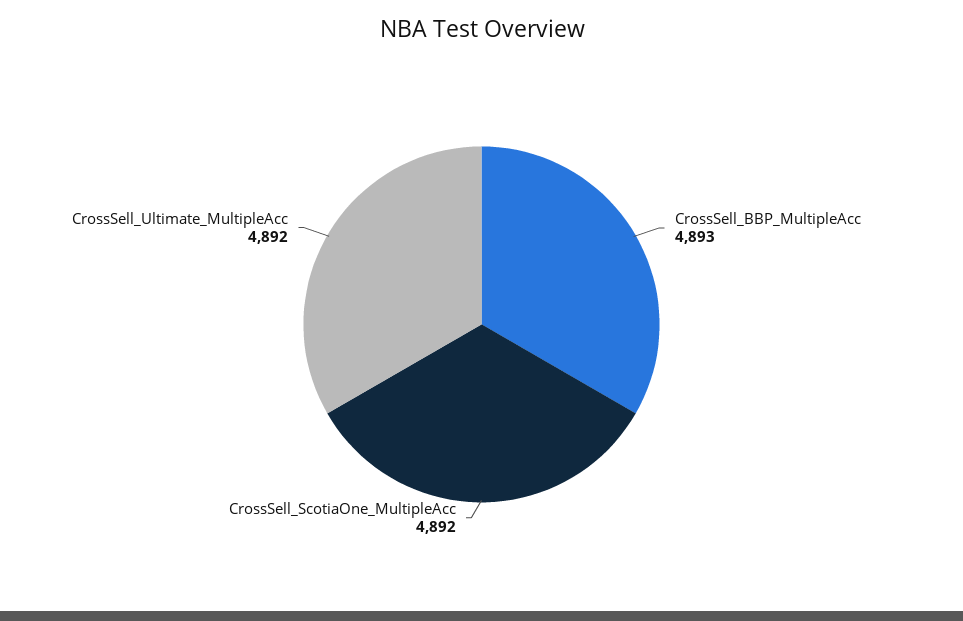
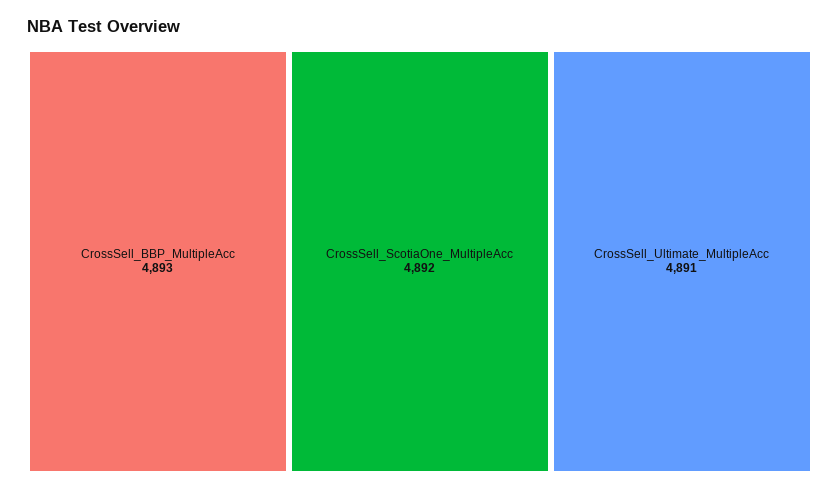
CrossSell_Ultimate_MultipleAcc: 4892 -> 4891

